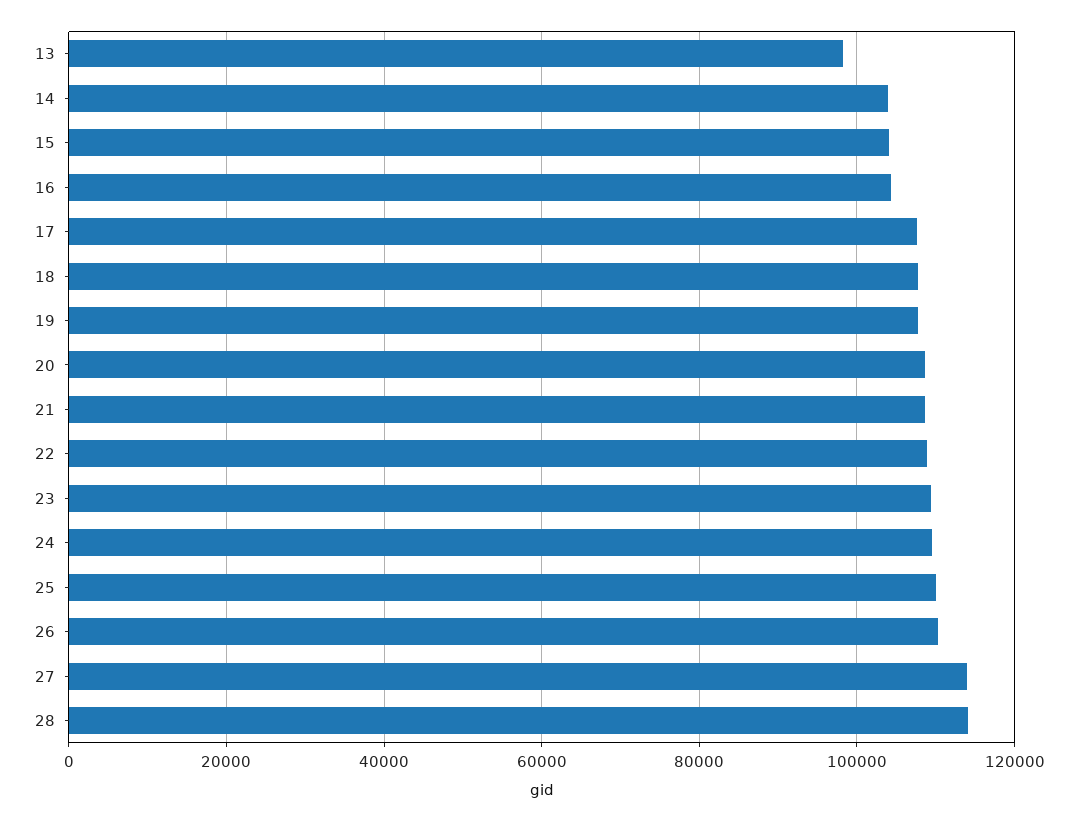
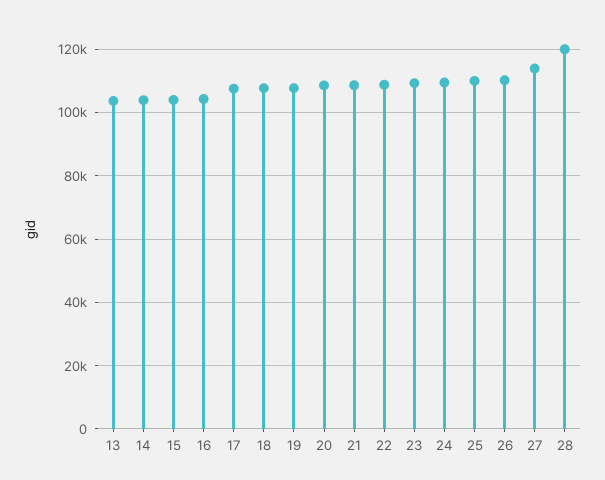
13: 98000 -> 104000
28: 114000 -> 120000

